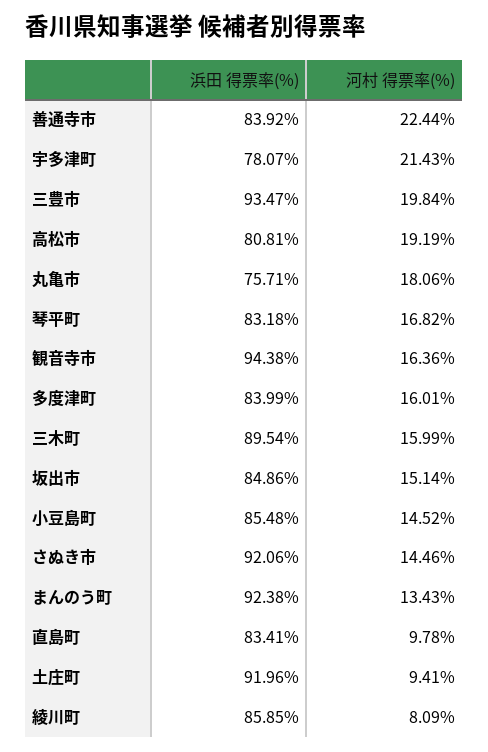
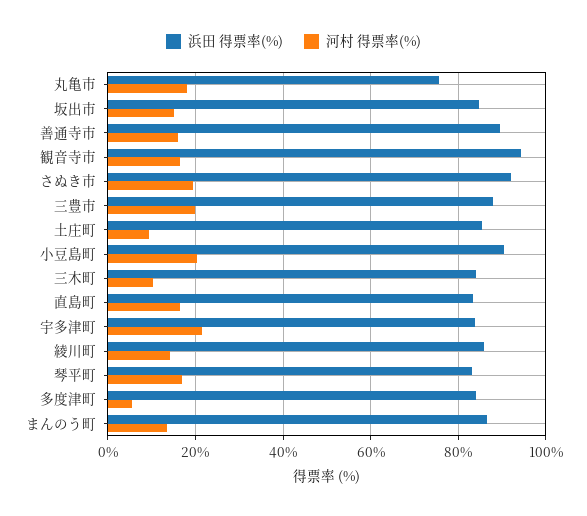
浜田 得票率(%), 善通寺市: 83.92 -> 90
河村 得票率(%), 善通寺市: 22.44 -> 16
浜田 得票率(%), 宇多津町: 78.07 -> 84
浜田 得票率(%), 三豊市: 93.47 -> 88
浜田 得票率(%), 高松市: 80.81 -> none
河村 得票率(%), 高松市: 19.19 -> none
河村 得票率(%), 多度津町: 16.01 -> 6
浜田 得票率(%), 三木町: 89.54 -> 84
河村 得票率(%), 三木町: 15.99 -> 10
浜田 得票率(%), 小豆島町: 85.48 -> 90
河村 得票率(%), 小豆島町: 14.52 -> 20
河村 得票率(%), さぬき市: 14.46 -> 20
浜田 得票率(%), まんのう町: 92.38 -> 86
河村 得票率(%), 直島町: 9.78 -> 16
浜田 得票率(%), 土庄町: 91.96 -> 86
河村 得票率(%), 綾川町: 8.09 -> 14

